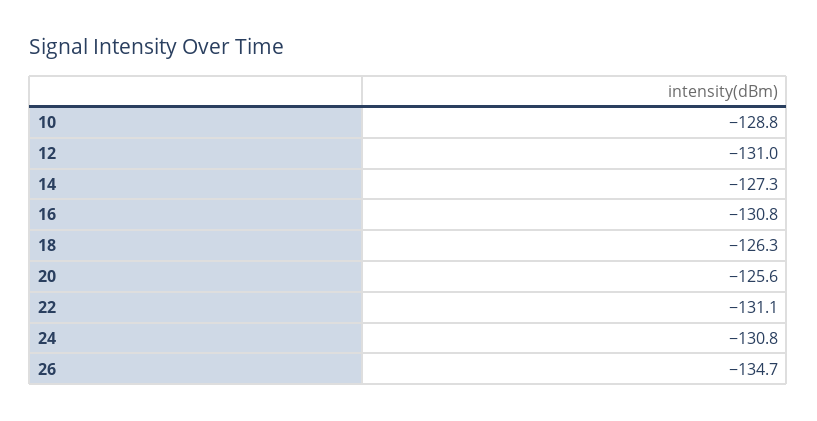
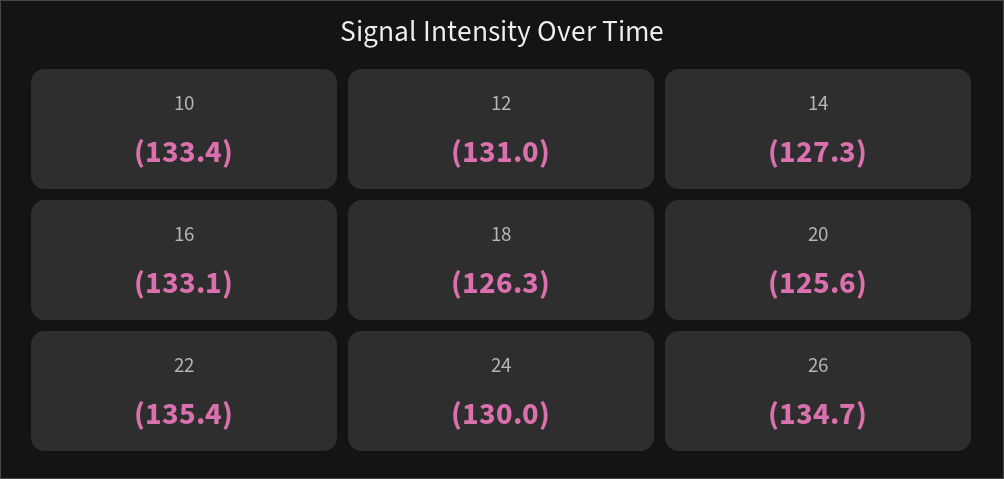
10: -128.8 -> -133.4
16: -130.8 -> -133.1
22: -131.1 -> -135.4
24: -130.8 -> -130

